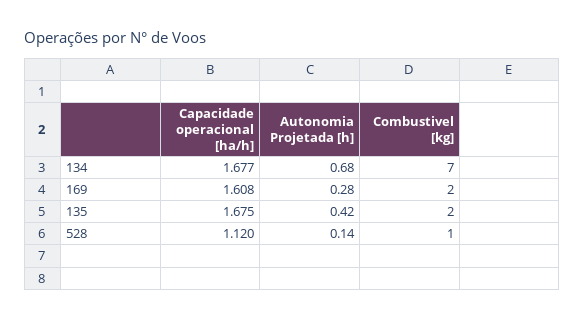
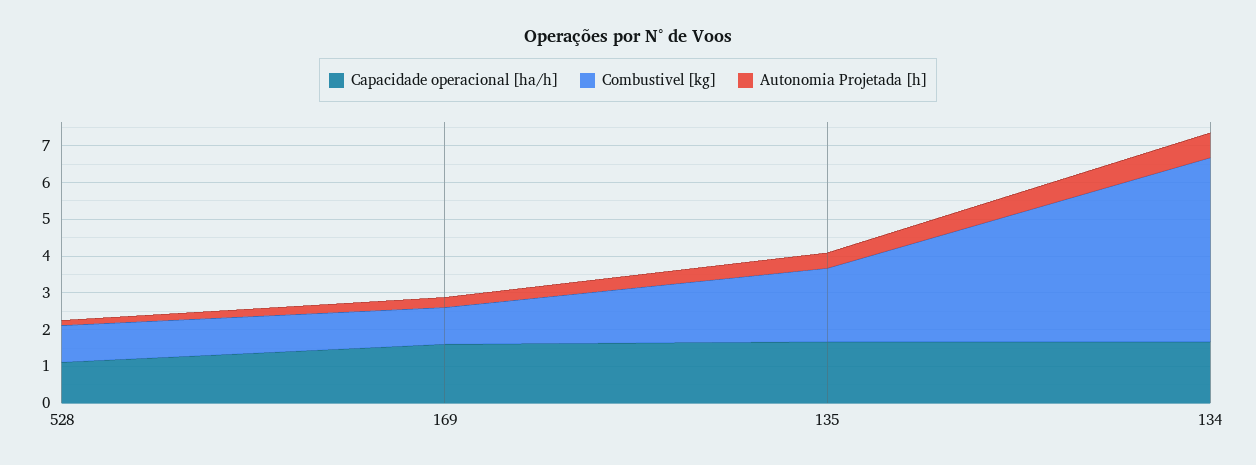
Combustivel [kg], 134: 7 -> 5
Combustivel [kg], 169: 2 -> 1

